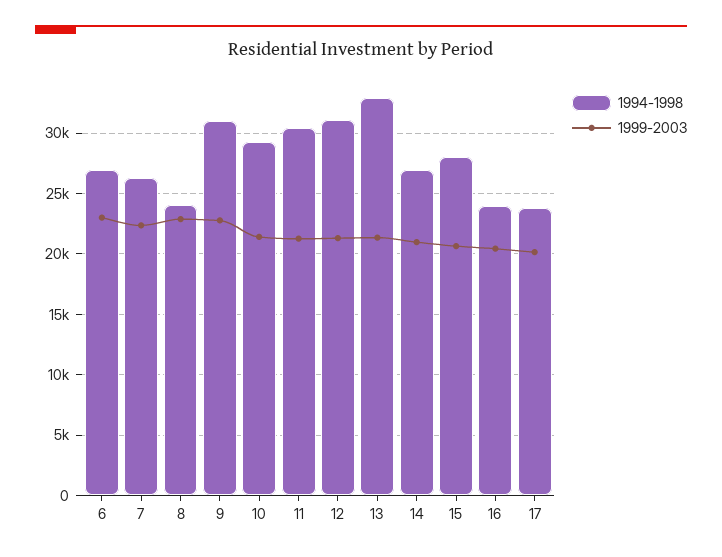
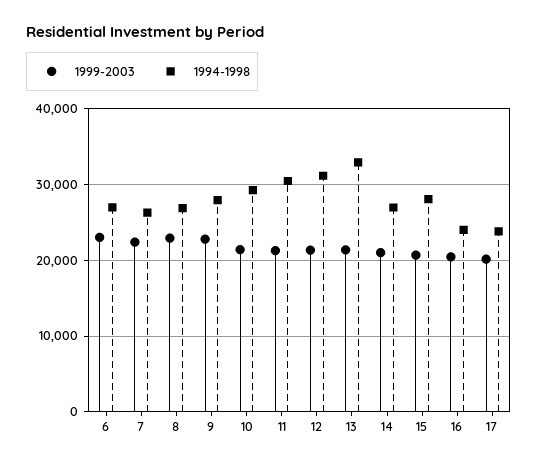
1994-1998, 8: 24000 -> 27000
1994-1998, 9: 31000 -> 28000

